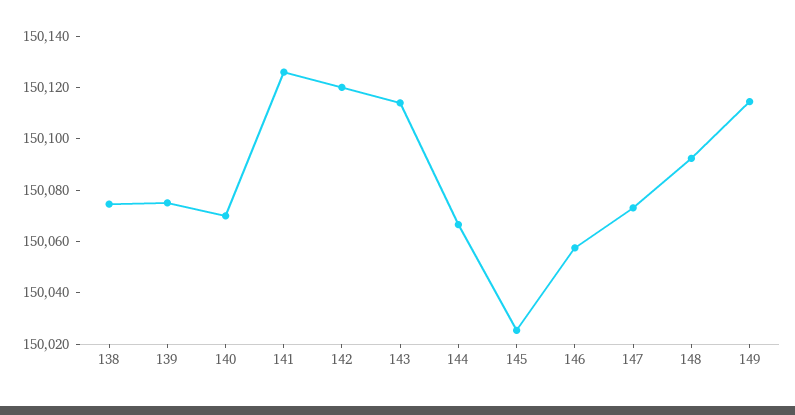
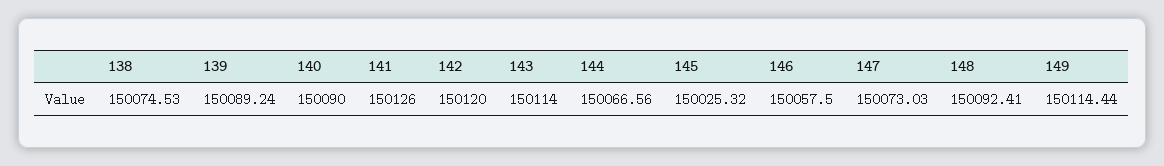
139: 150075 -> 150089.24
140: 150070 -> 150090

